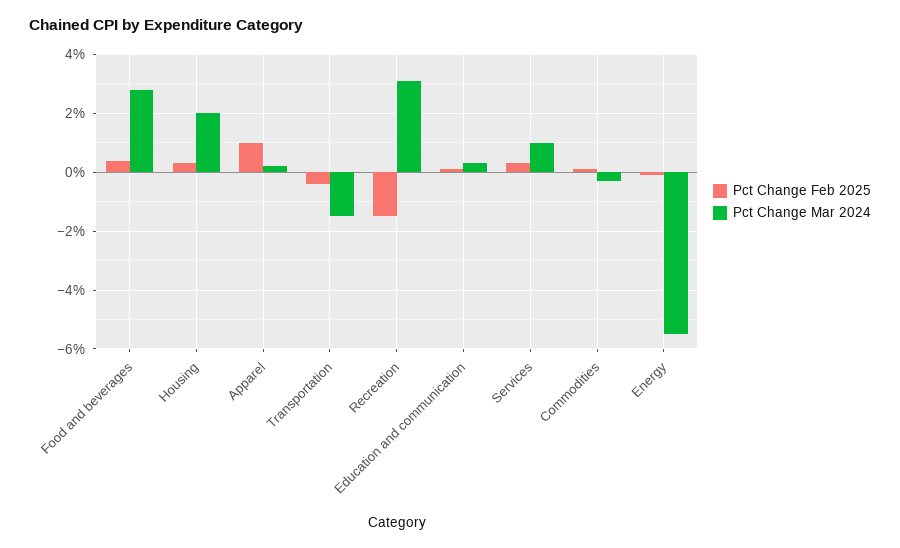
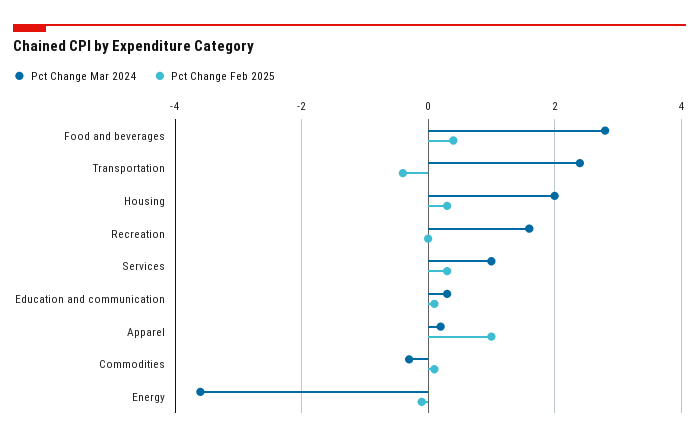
Pct Change Mar 2024, Transportation: -1.5 -> 2.5
Pct Change Feb 2025, Recreation: -1.5 -> 0
Pct Change Mar 2024, Recreation: 3 -> 1.5
Pct Change Mar 2024, Energy: -5.5 -> -3.5

